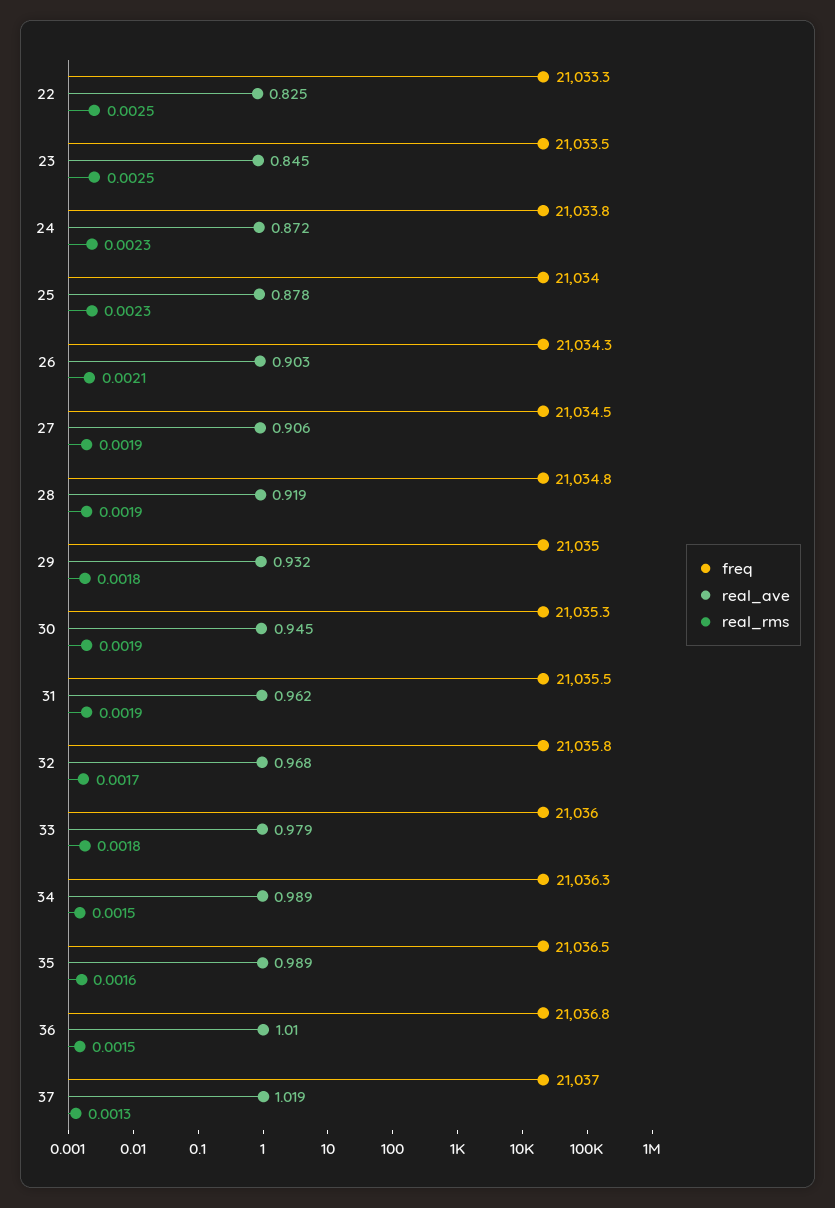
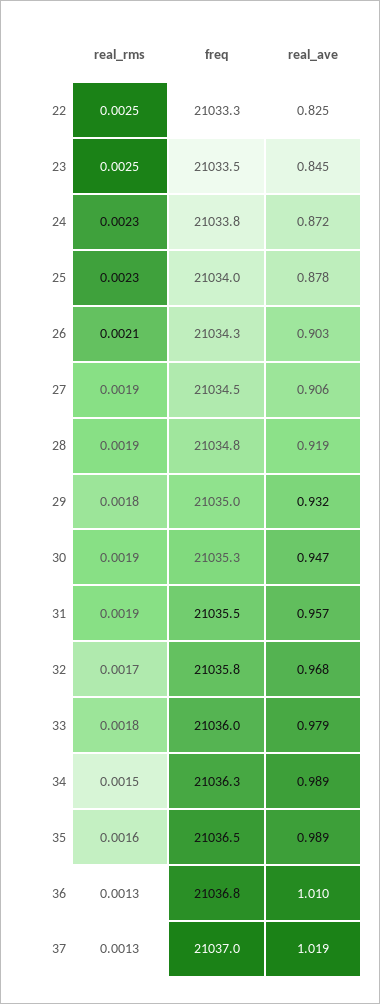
real_ave, 30: 0.945 -> 0.947
real_ave, 31: 0.962 -> 0.957
real_rms, 36: 0.0015 -> 0.0013

